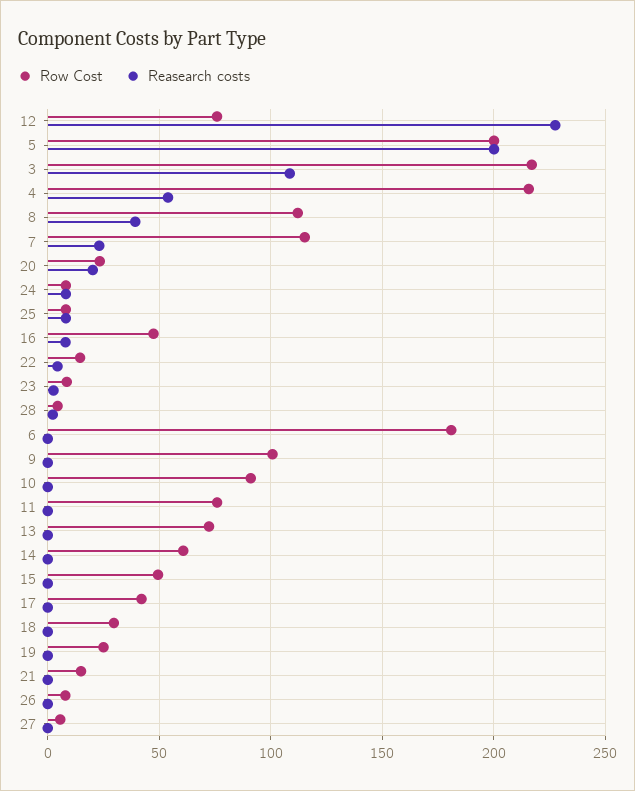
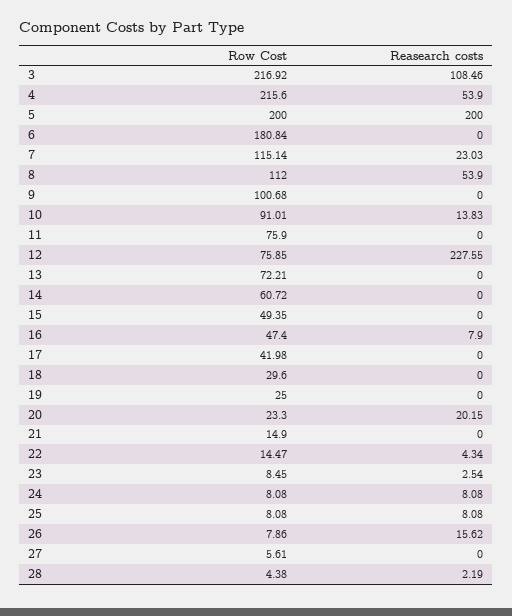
Reasearch costs, 8: 40 -> 53.9
Reasearch costs, 10: 0 -> 13.83
Reasearch costs, 26: 0 -> 15.62

